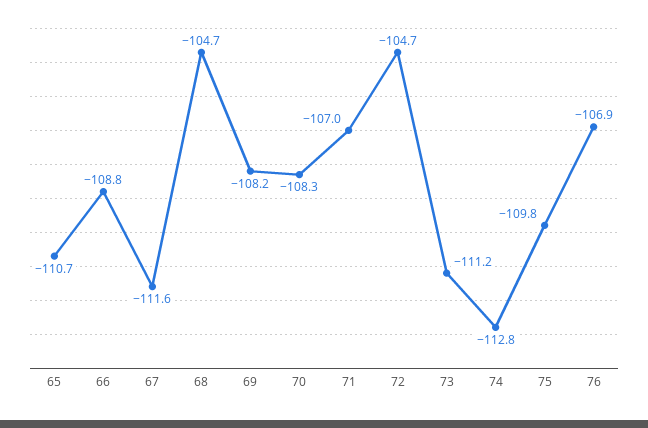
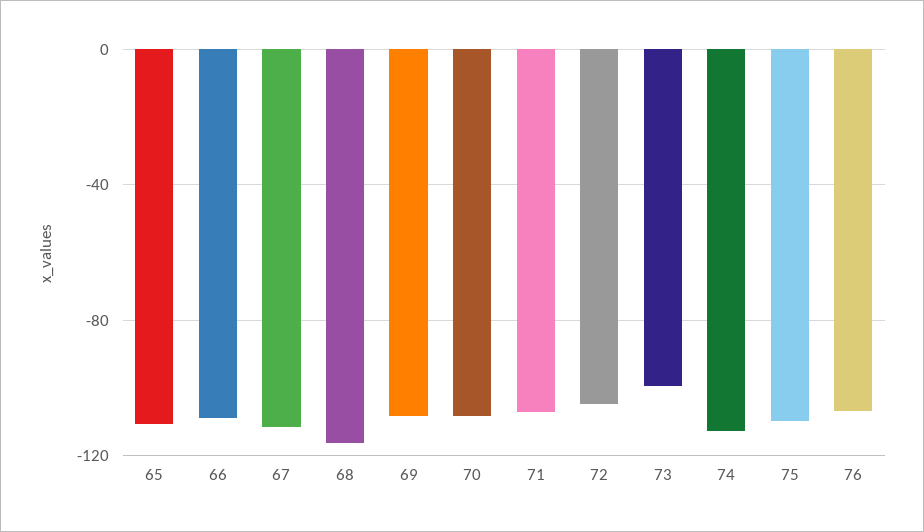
68: -104.7 -> -115
73: -111.2 -> -100

